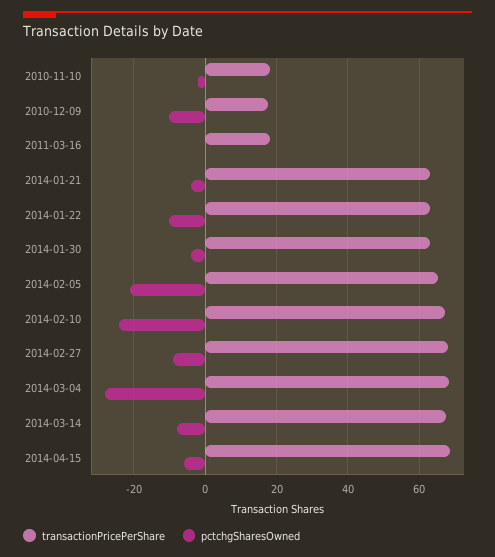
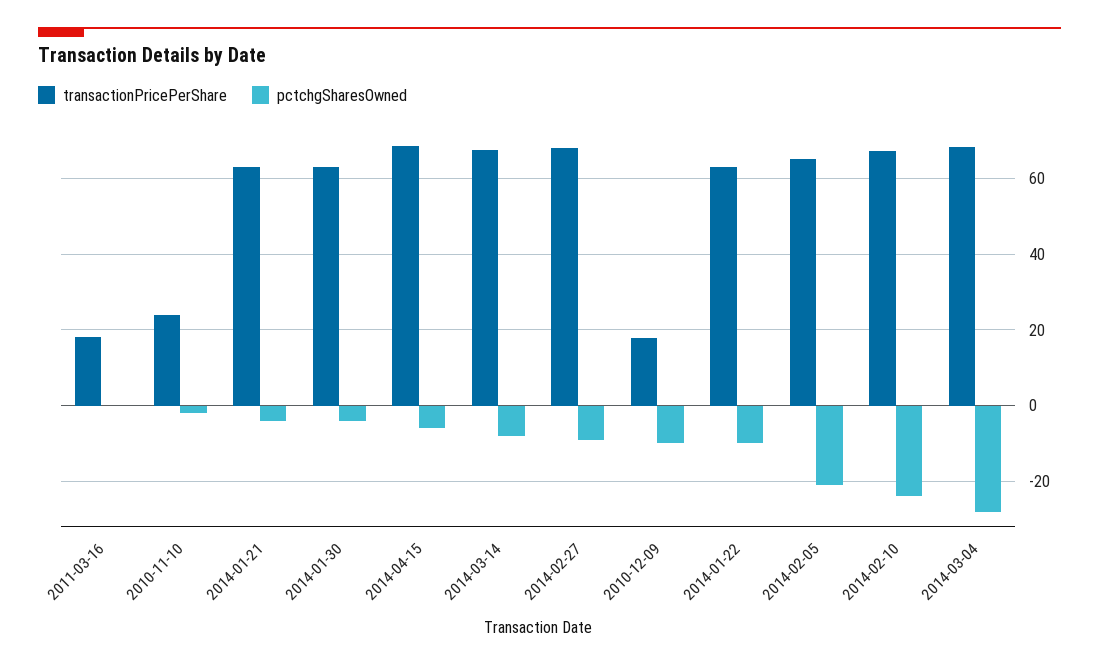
transactionPricePerShare, 2010-11-10: 18 -> 24

